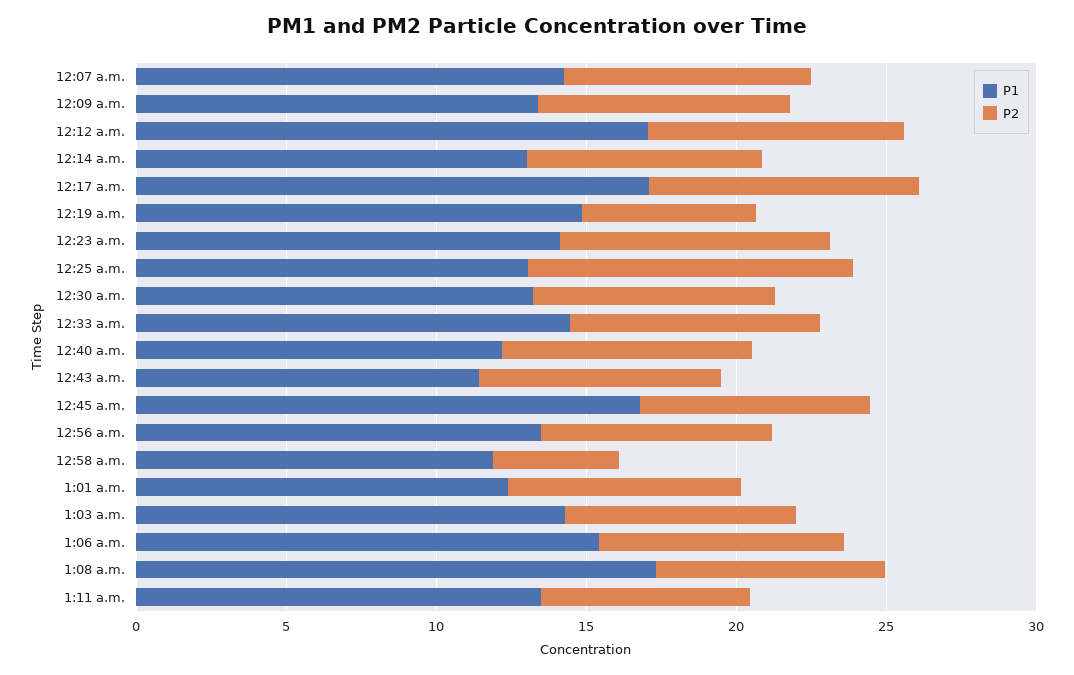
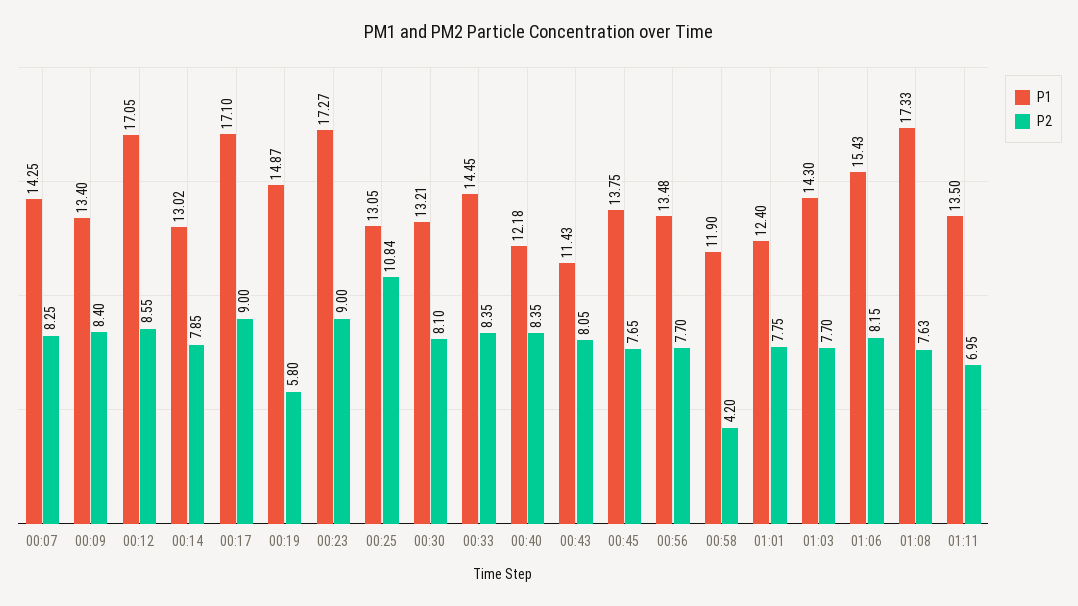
P1, 12:23 a.m.: 14 -> 17.27
P1, 12:45 a.m.: 17 -> 13.75

